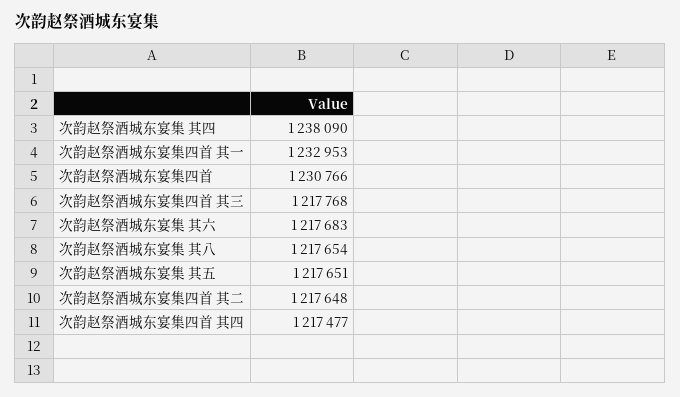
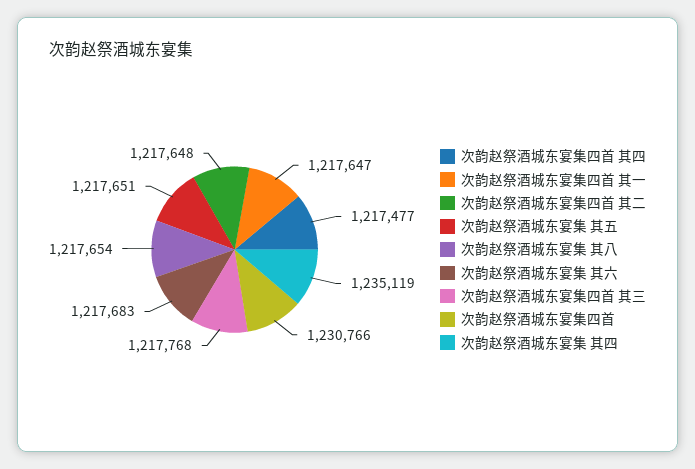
次韵赵祭酒城东宴集 其四: 1238090 -> 1235119
次韵赵祭酒城东宴集四首 其一: 1232953 -> 1217647

